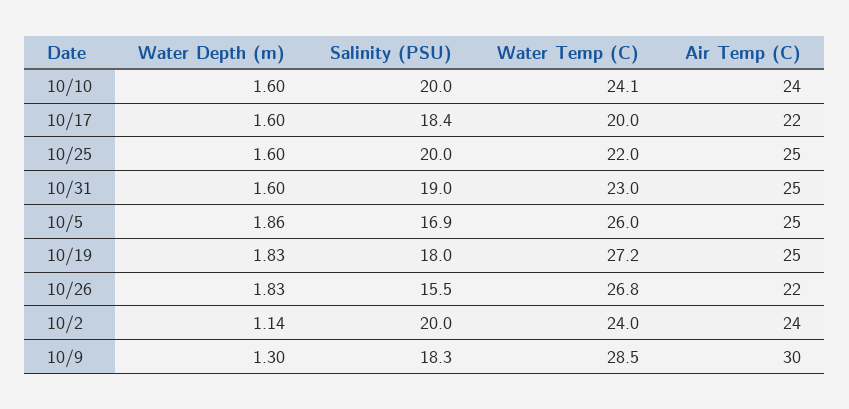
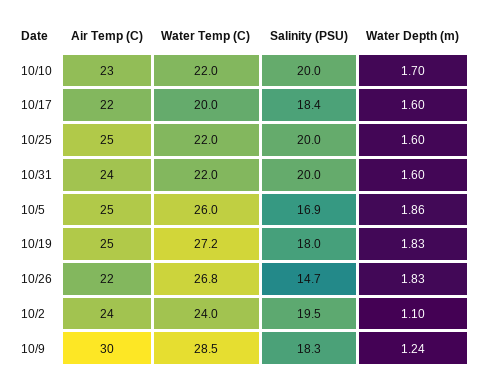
Water Depth (m), 10/10: 1.6 -> 1.7
Water Temp (C), 10/10: 24.1 -> 22
Air Temp (C), 10/10: 24 -> 23
Salinity (PSU), 10/31: 19 -> 20
Water Temp (C), 10/31: 23 -> 22
Air Temp (C), 10/31: 25 -> 24
Salinity (PSU), 10/26: 15.5 -> 14.7
Water Depth (m), 10/2: 1.14 -> 1.1
Salinity (PSU), 10/2: 20 -> 19.5
Water Depth (m), 10/9: 1.3 -> 1.24

